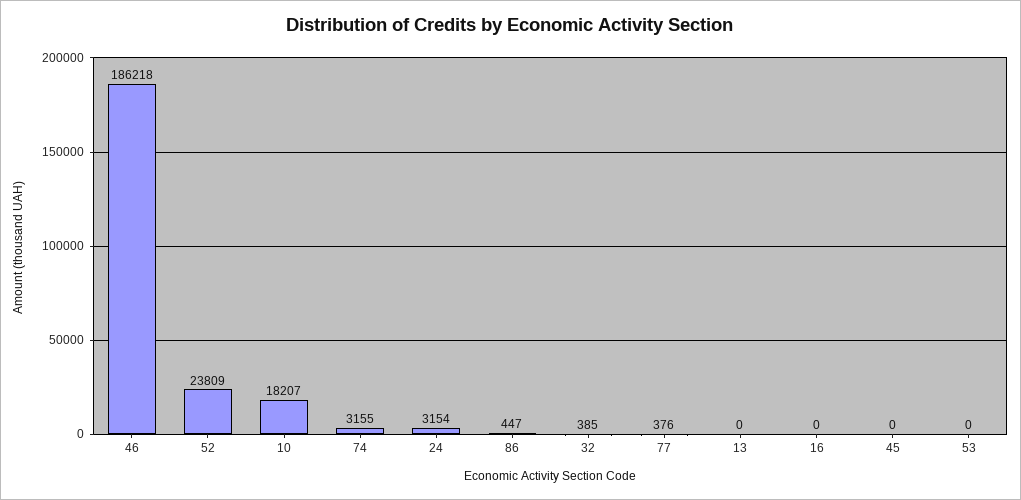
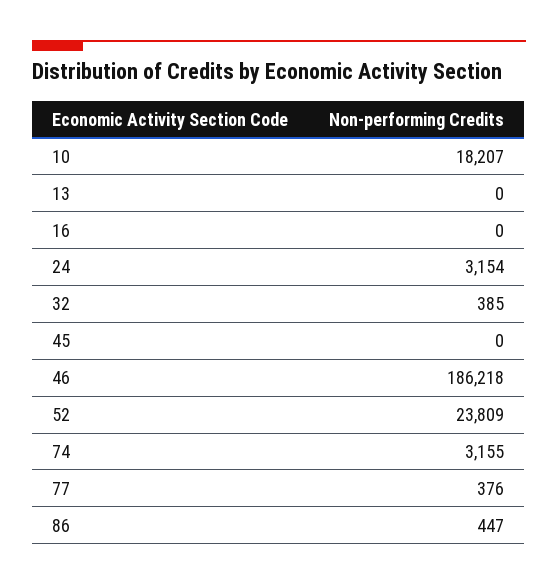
53: 0 -> none

